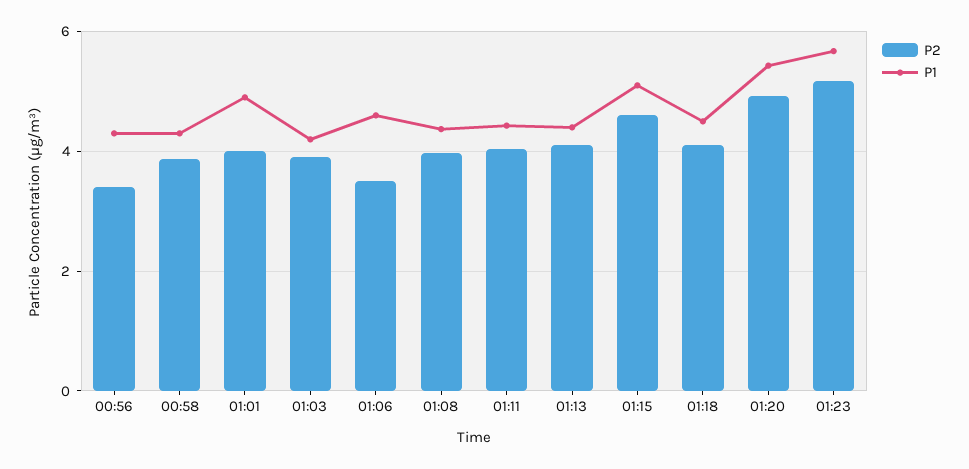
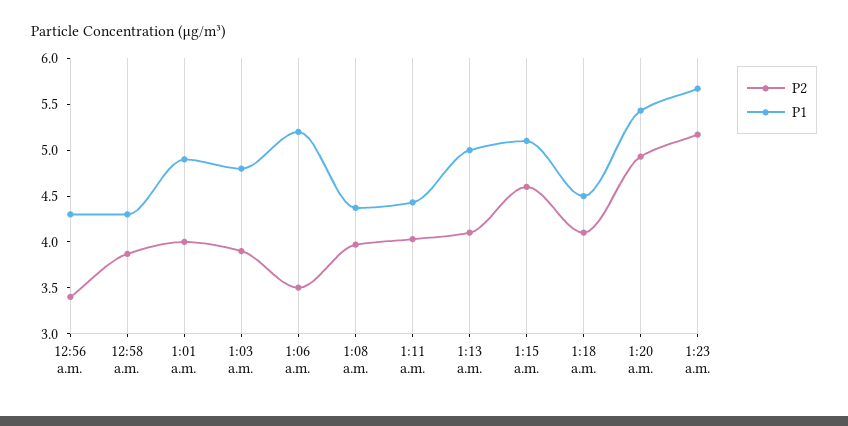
P1, 01:03: 4.2 -> 4.8
P1, 01:06: 4.6 -> 5.2
P1, 01:13: 4.4 -> 5

